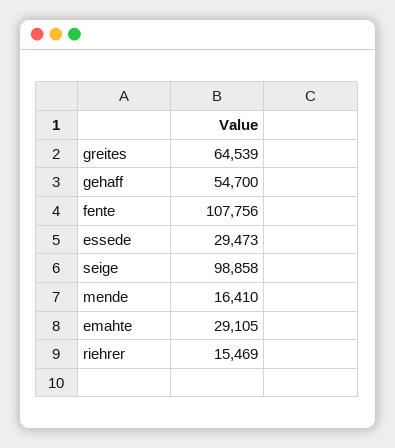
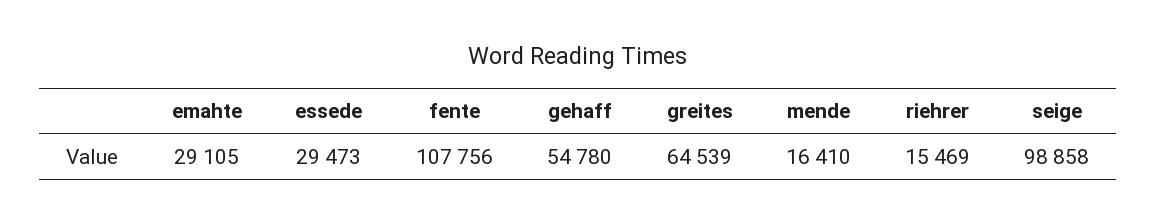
gehaff: 54700 -> 54780

